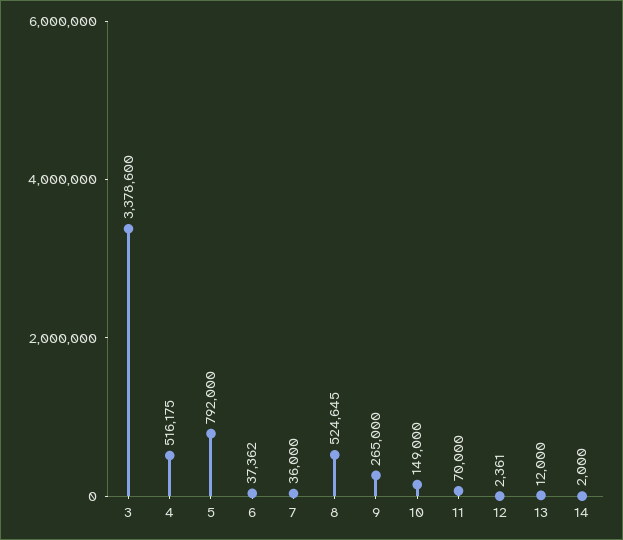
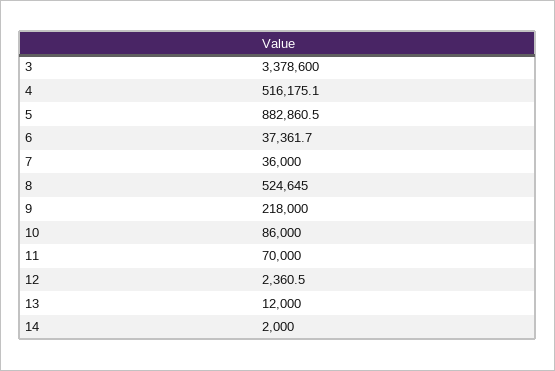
5: 792000 -> 882860.5
9: 265000 -> 218000
10: 149000 -> 86000

